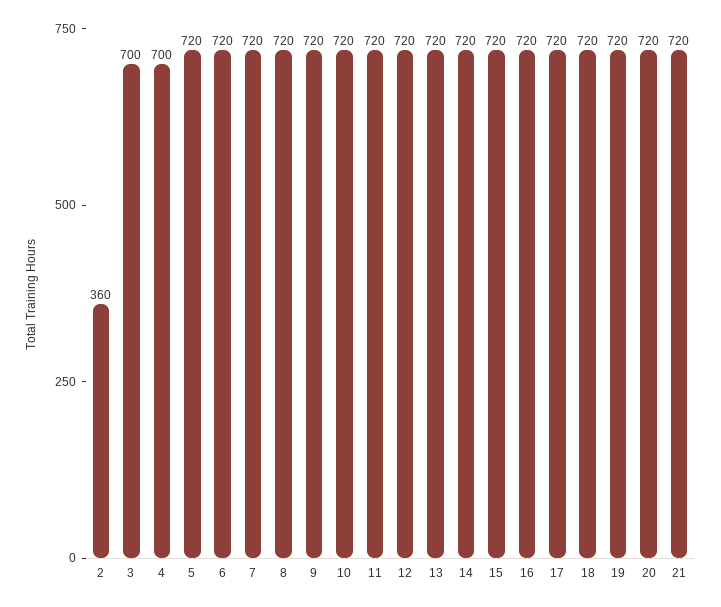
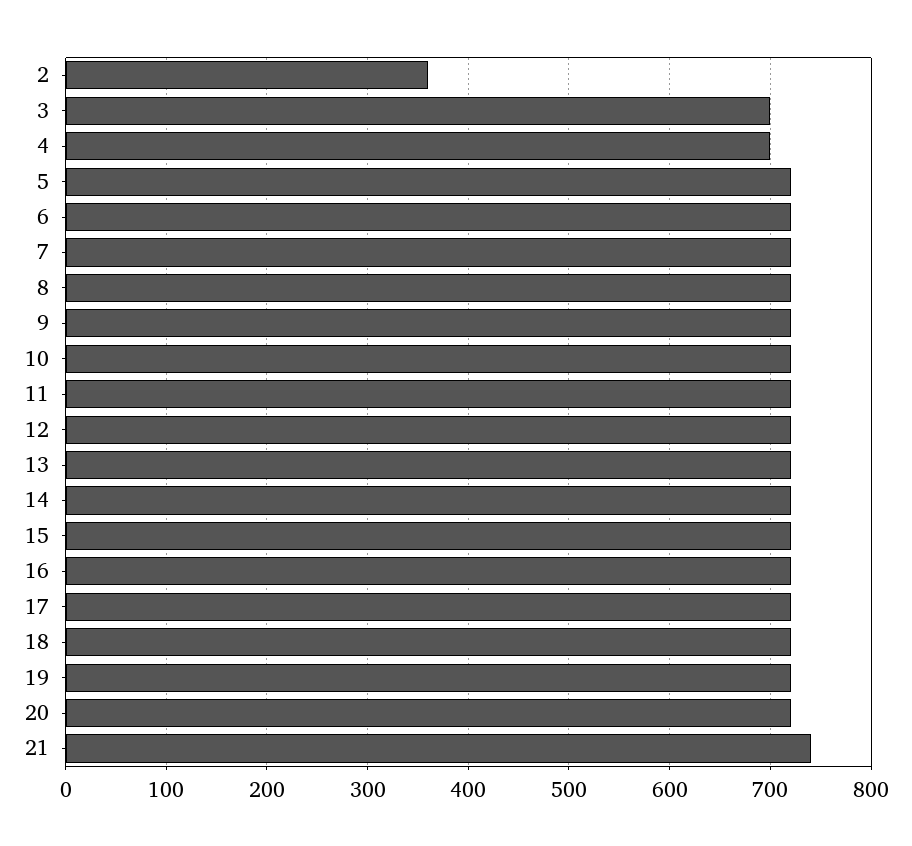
21: 720 -> 740

